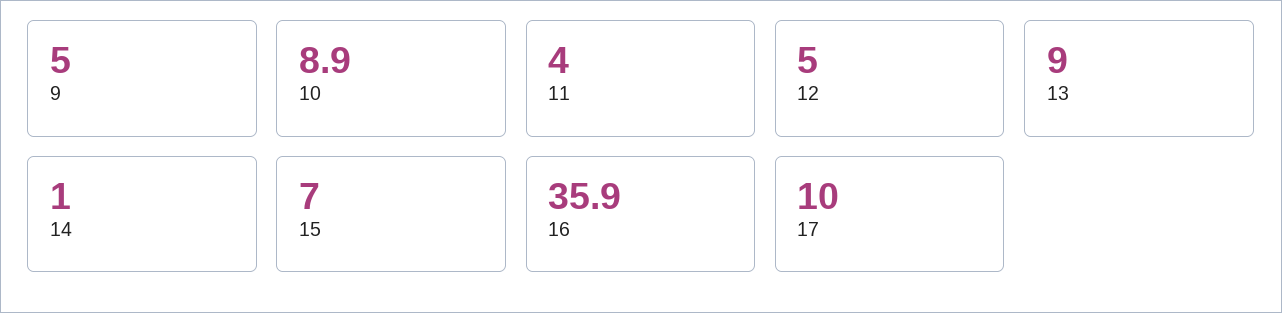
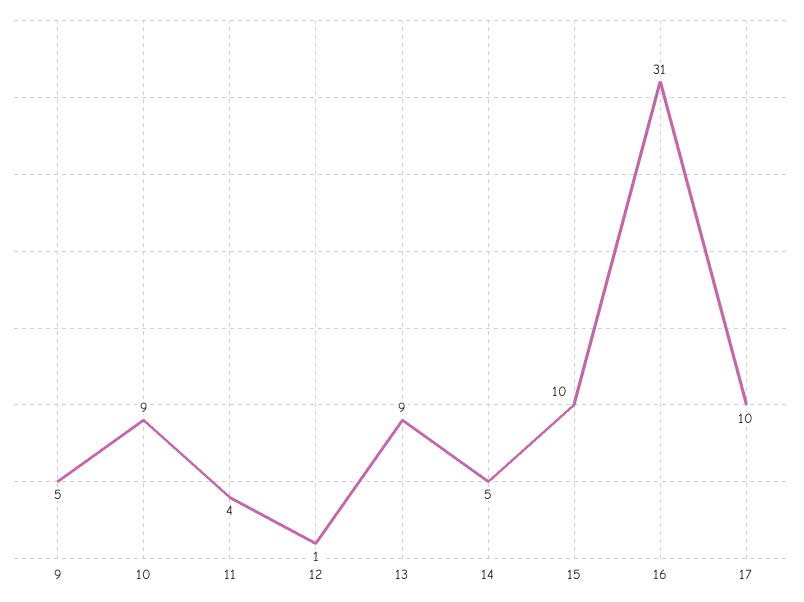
12: 5 -> 1
14: 1 -> 5
15: 7 -> 10
16: 35.9 -> 31

